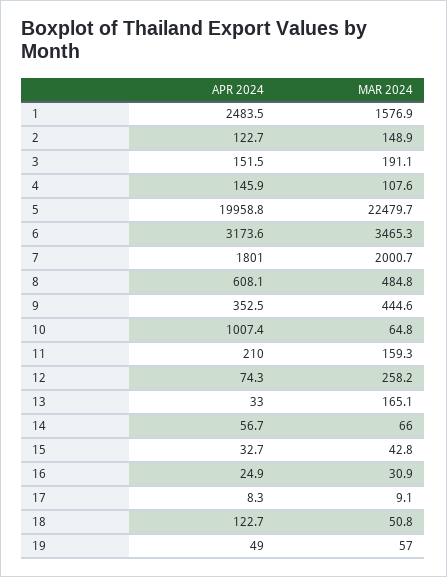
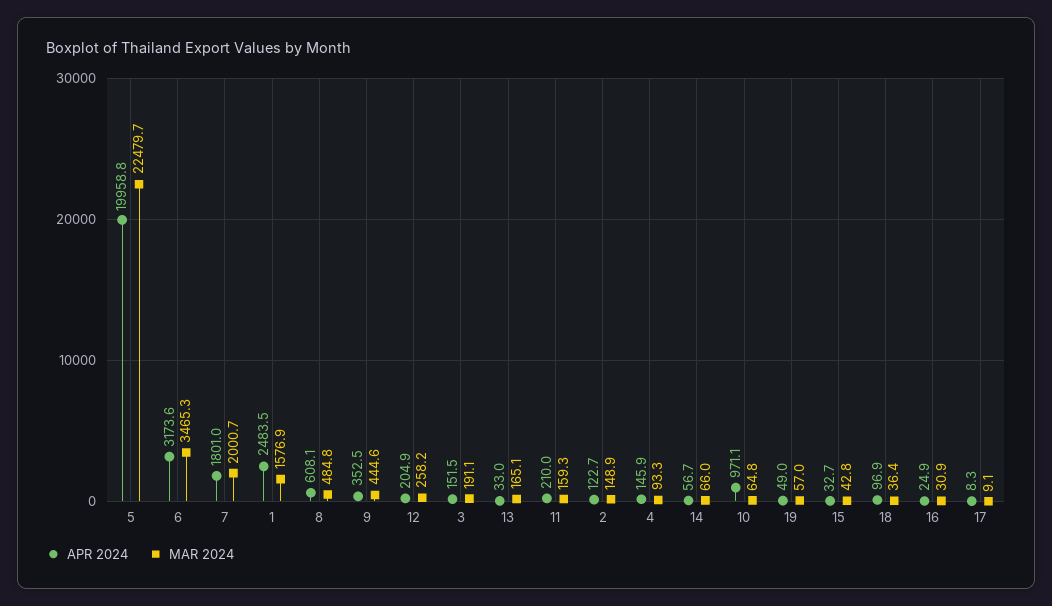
MAR 2024, 4: 107.6 -> 93.3
APR 2024, 10: 1007.4 -> 971.1
APR 2024, 12: 74.3 -> 204.9
APR 2024, 18: 122.7 -> 96.9
MAR 2024, 18: 50.8 -> 36.4

